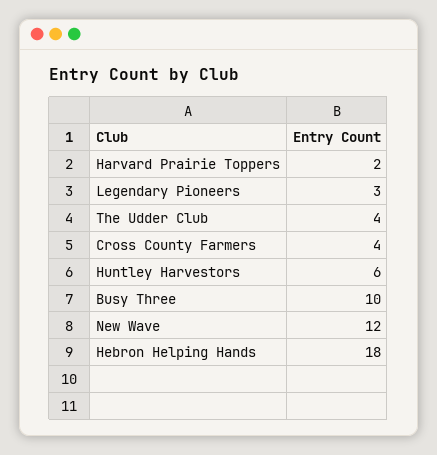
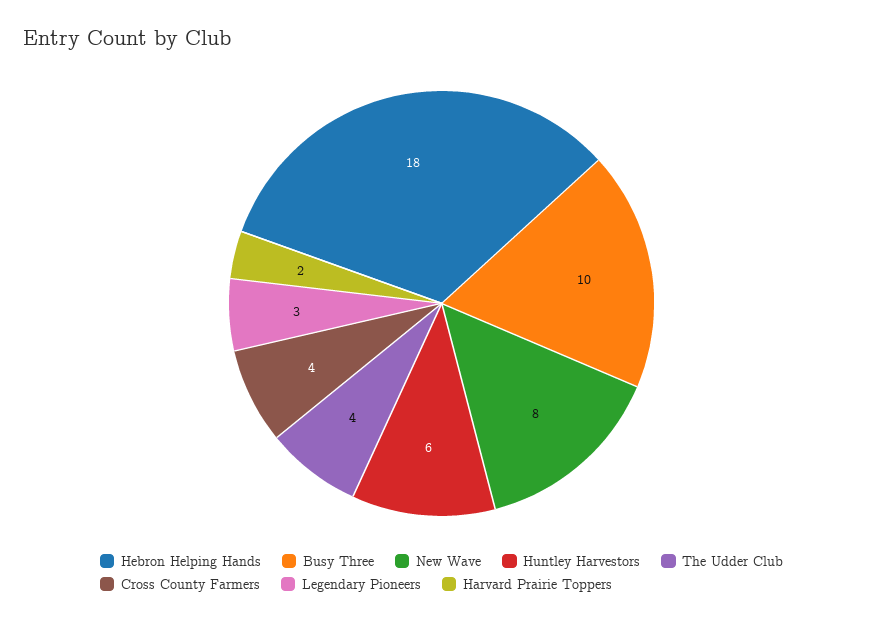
New Wave: 12 -> 8

